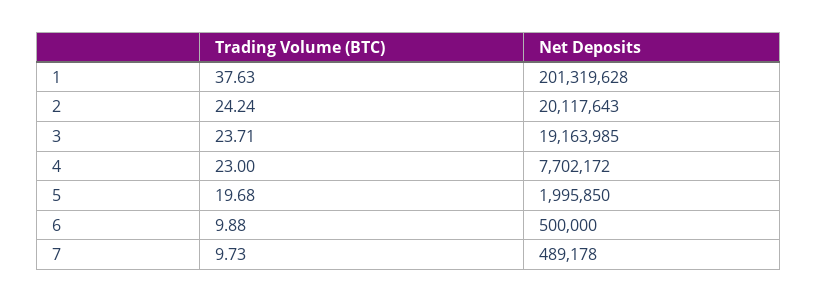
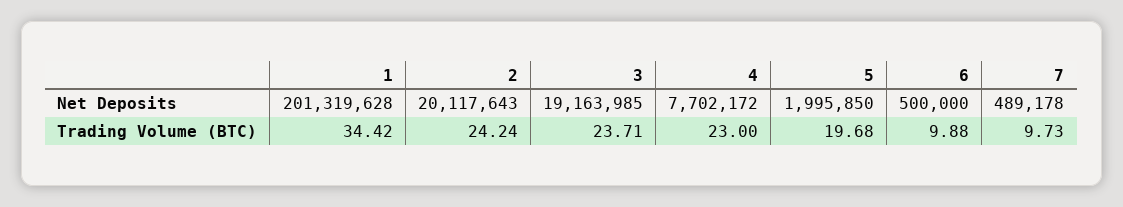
Trading Volume (BTC), 1: 37.63 -> 34.42

